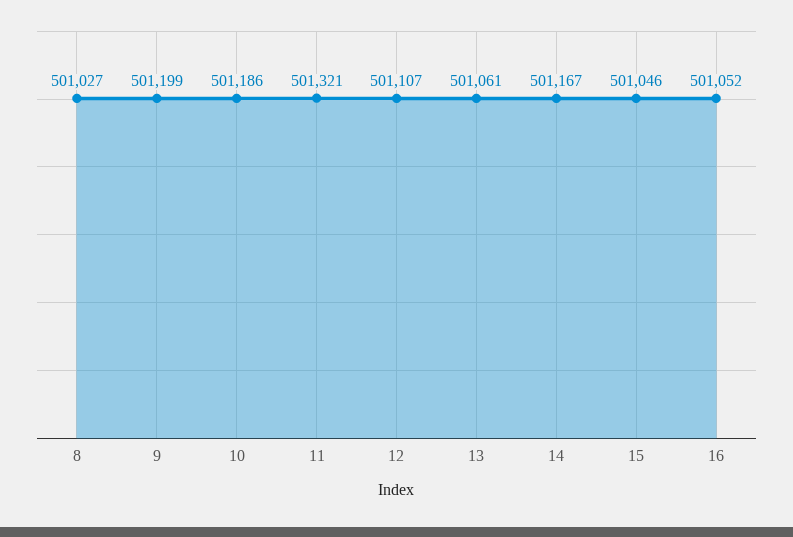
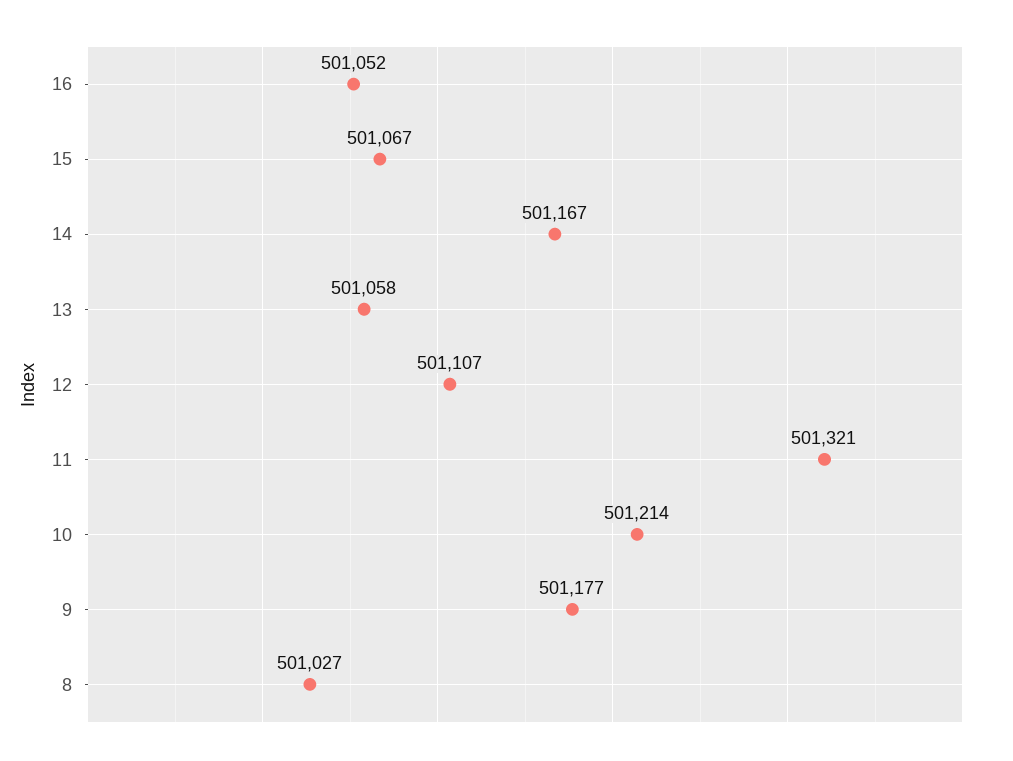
9: 501199 -> 501177
10: 501186 -> 501214
13: 501061 -> 501058
15: 501046 -> 501067

